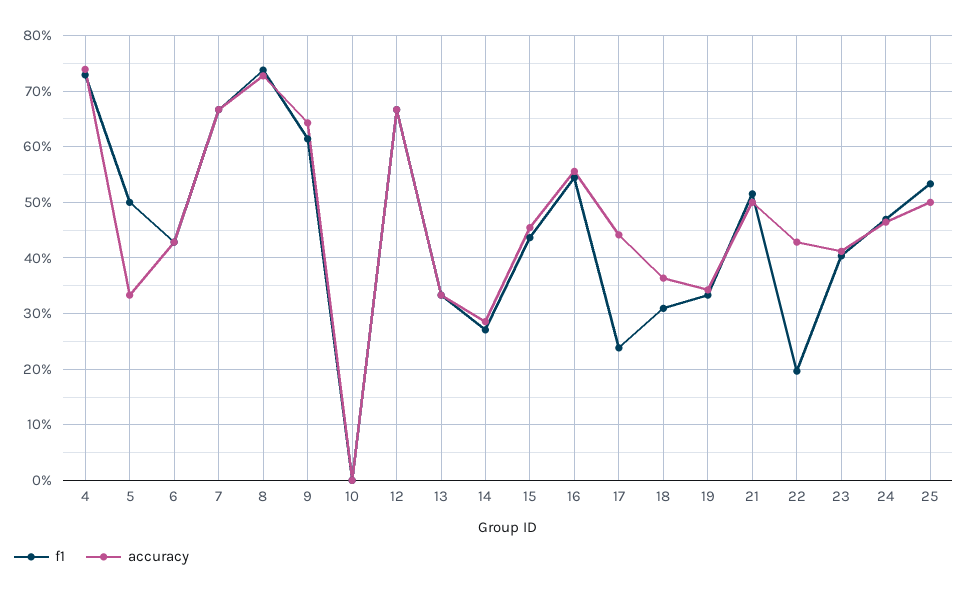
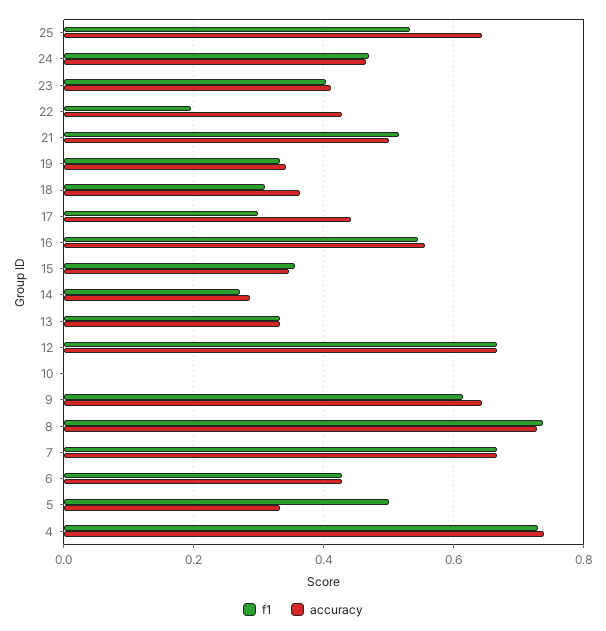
f1, 15: 0.44 -> 0.36
accuracy, 15: 0.46 -> 0.34
f1, 17: 0.24 -> 0.3
accuracy, 25: 0.5 -> 0.64

